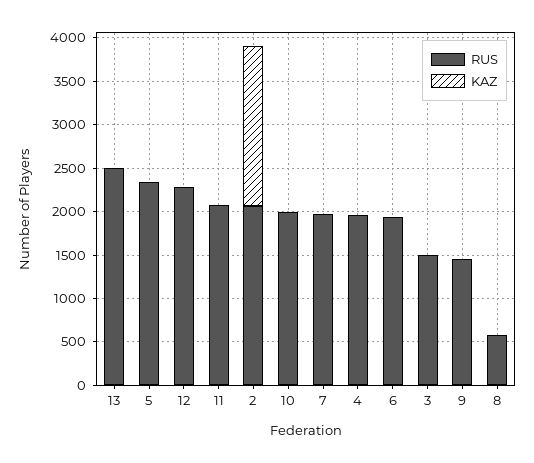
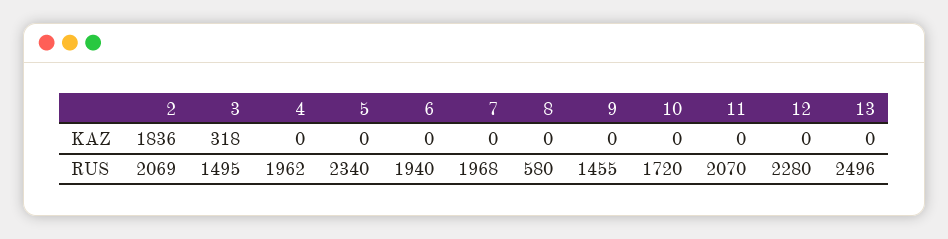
RUS, 10: 2000 -> 1720
KAZ, 3: 0 -> 318

